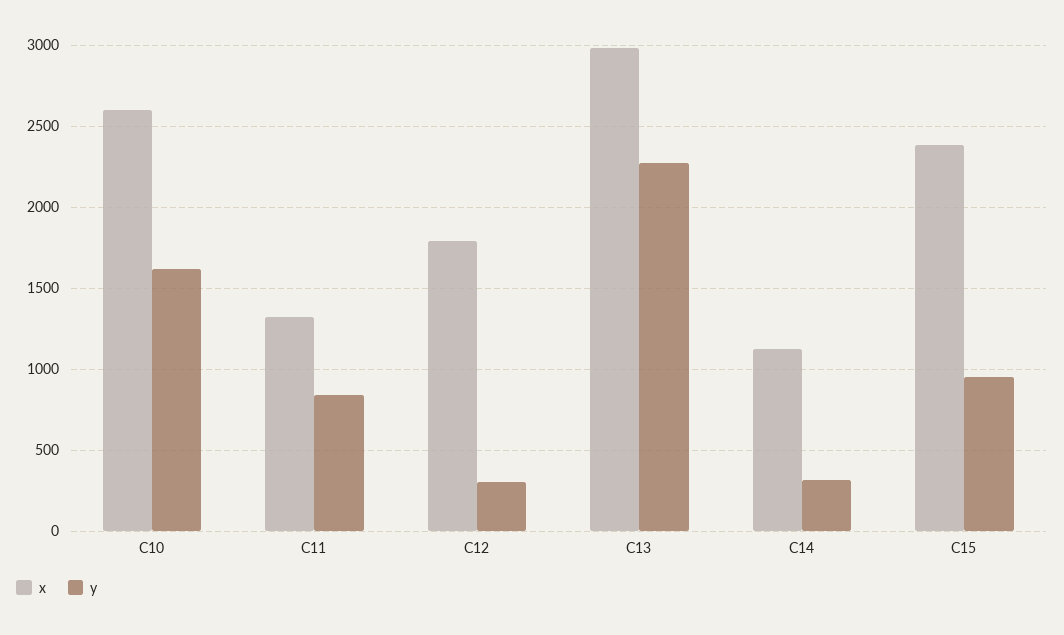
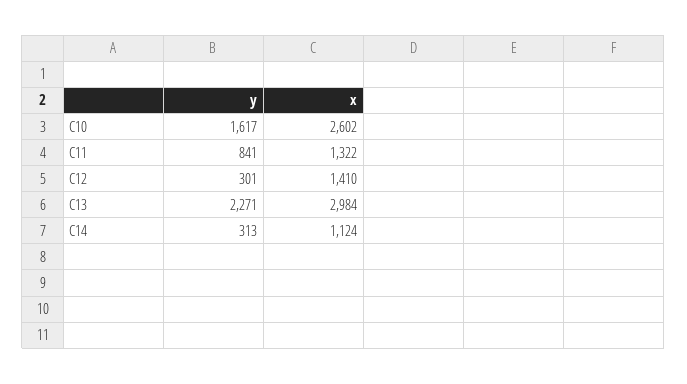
x, C12: 1800 -> 1410
x, C15: 2400 -> none
y, C15: 950 -> none

